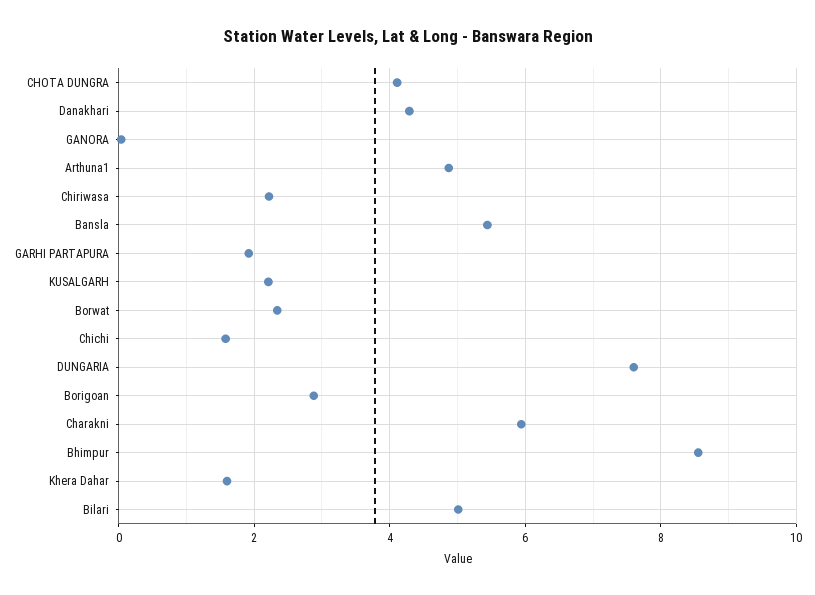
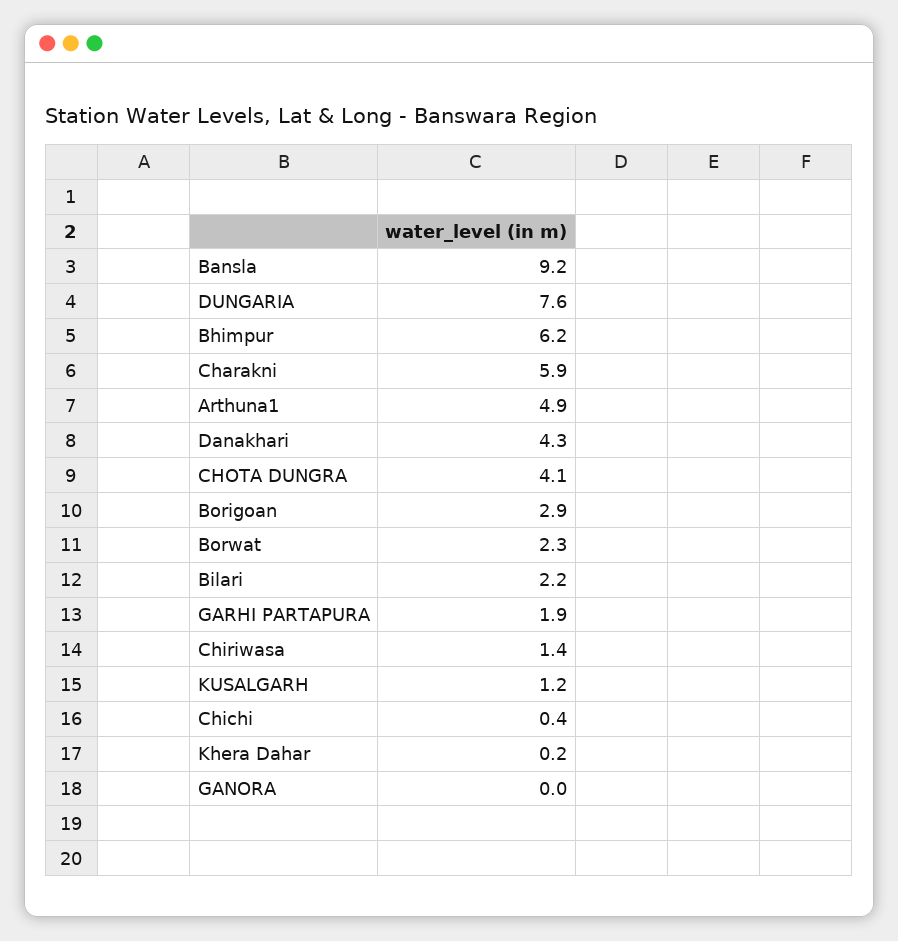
Chiriwasa: 2.2 -> 1.4
Bansla: 5.4 -> 9.2
KUSALGARH: 2.2 -> 1.2
Chichi: 1.6 -> 0.4
Bhimpur: 8.6 -> 6.2
Khera Dahar: 1.6 -> 0.2
Bilari: 5 -> 2.2

